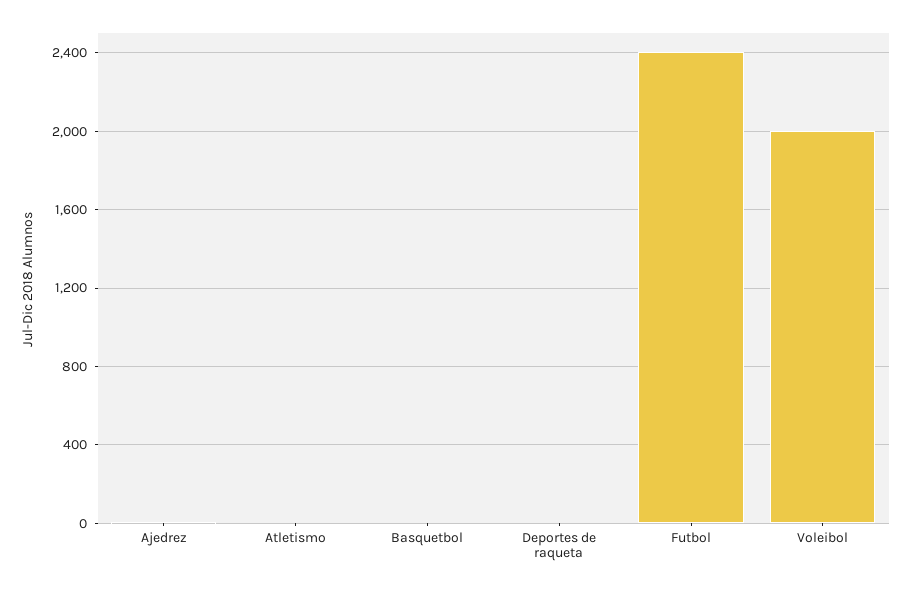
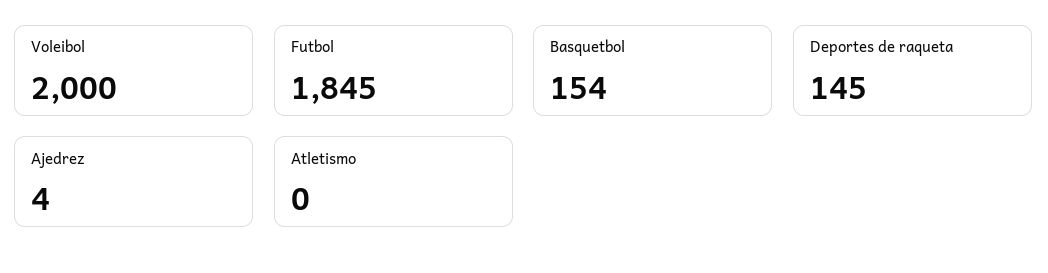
Basquetbol: 0 -> 154
Deportes de raqueta: 0 -> 145
Futbol: 2400 -> 1845

